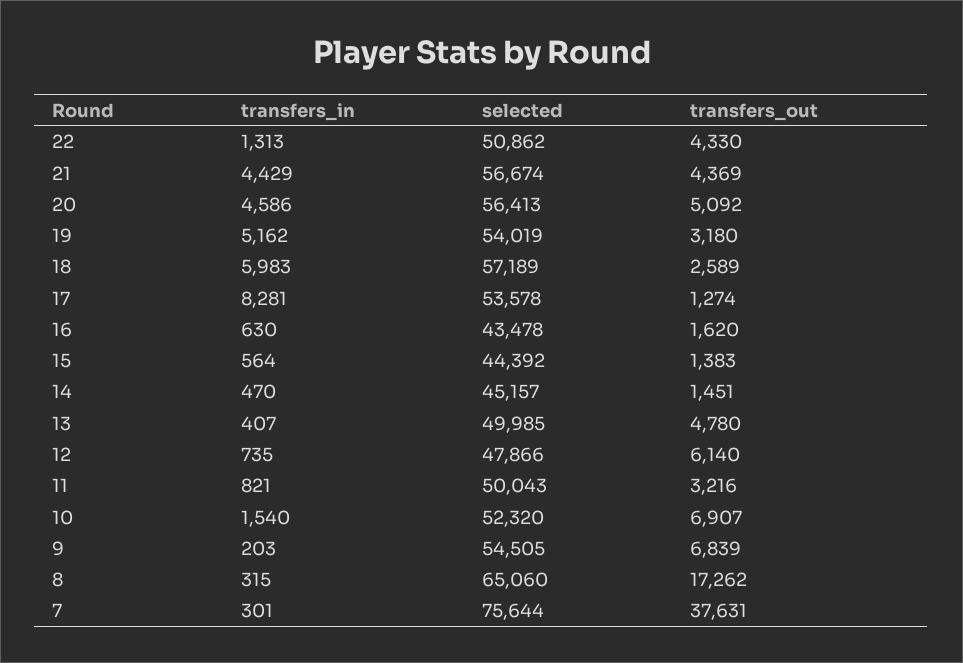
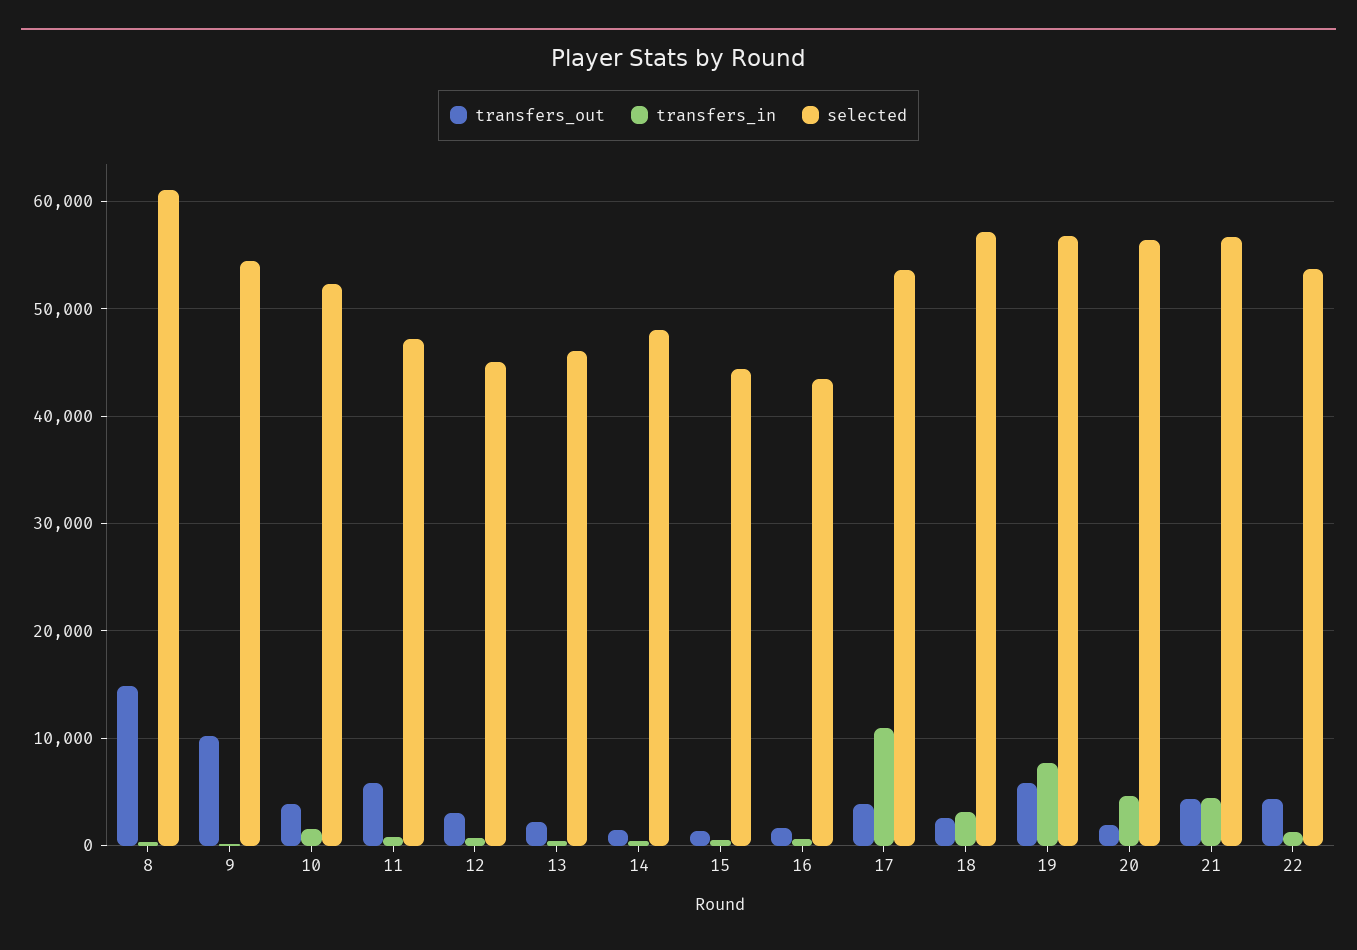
selected, 22: 50862 -> 54000
transfers_out, 20: 5092 -> 2000
transfers_in, 19: 5162 -> 8000
selected, 19: 54019 -> 57000
transfers_out, 19: 3180 -> 6000
transfers_in, 18: 5983 -> 3000
transfers_in, 17: 8281 -> 11000
transfers_out, 17: 1274 -> 4000
selected, 14: 45157 -> 48000
selected, 13: 49985 -> 46000
transfers_out, 13: 4780 -> 2000
selected, 12: 47866 -> 45000
transfers_out, 12: 6140 -> 3000
selected, 11: 50043 -> 47000
transfers_out, 11: 3216 -> 6000
transfers_out, 10: 6907 -> 4000
transfers_out, 9: 6839 -> 10000
selected, 8: 65060 -> 61000
transfers_out, 8: 17262 -> 15000
transfers_in, 7: 301 -> none
selected, 7: 75644 -> none
transfers_out, 7: 37631 -> none

